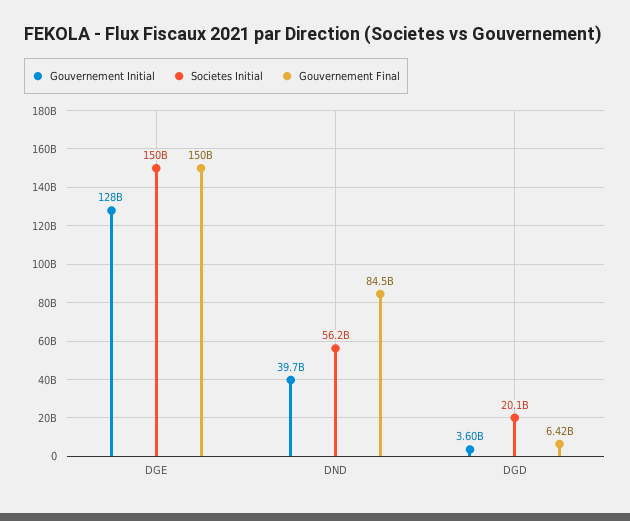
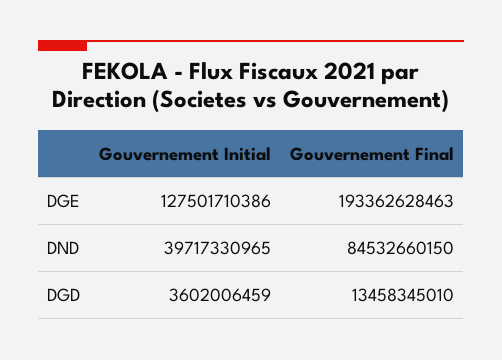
Societes Initial, DGE: 150000000000 -> none
Gouvernement Final, DGE: 150000000000 -> 193362628463
Societes Initial, DND: 56200000000 -> none
Societes Initial, DGD: 20100000000 -> none
Gouvernement Final, DGD: 6420000000 -> 13458345010

